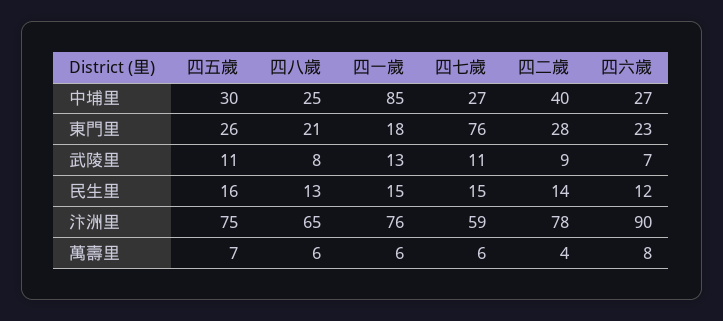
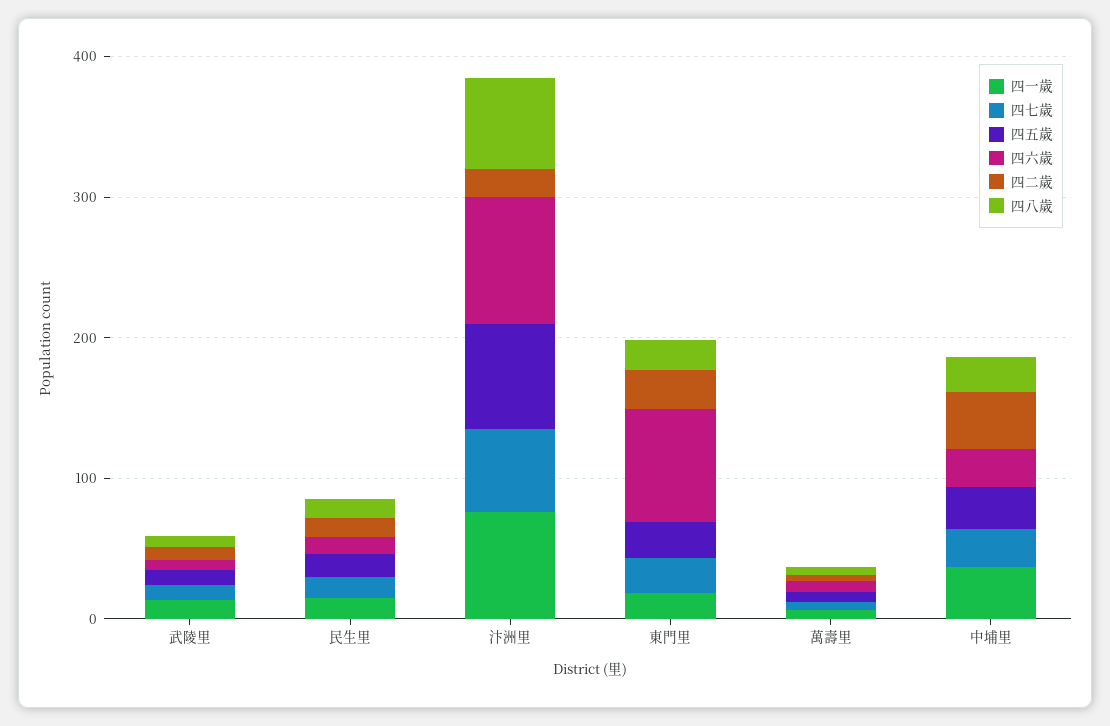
四一歲, 中埔里: 85 -> 40
四七歲, 東門里: 76 -> 20
四六歲, 東門里: 23 -> 80
四二歲, 汴洲里: 78 -> 20

